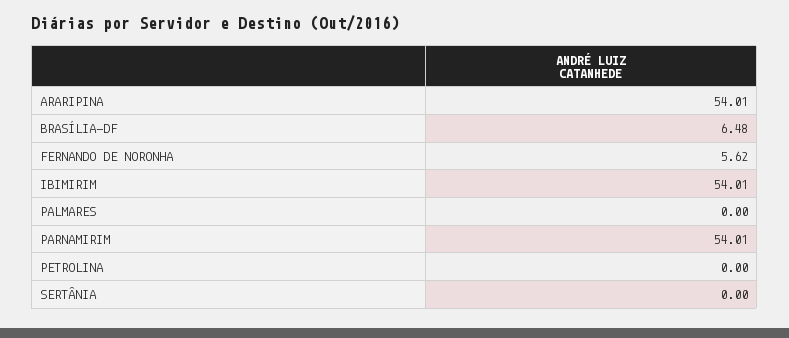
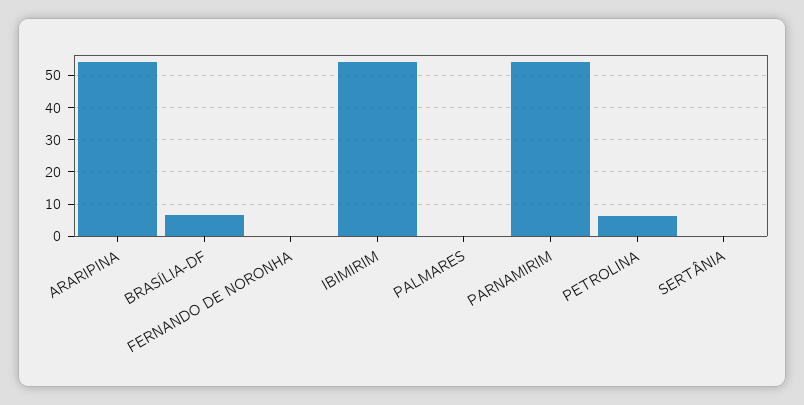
FERNANDO DE NORONHA: 5.62 -> 0
PETROLINA: 0 -> 6

